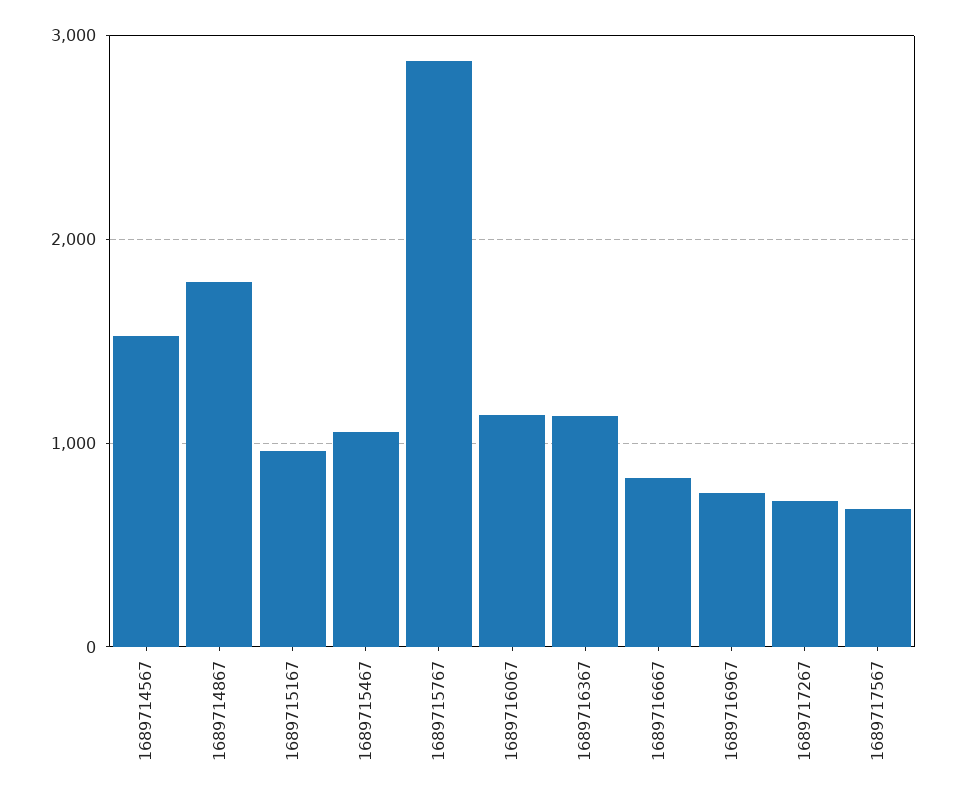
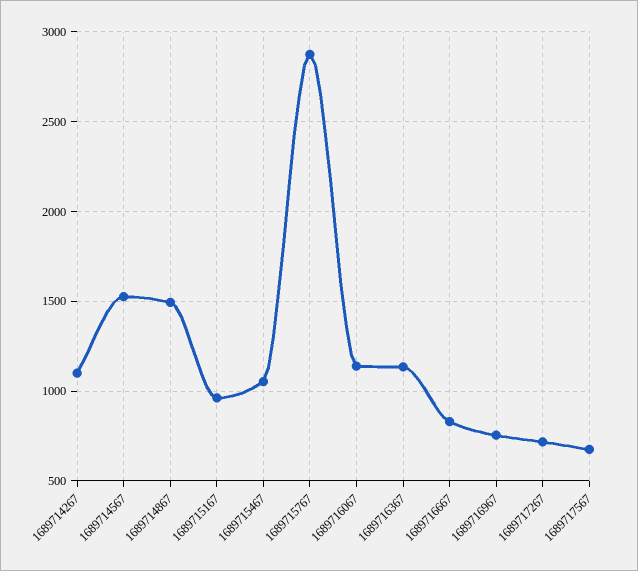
1689714867: 1800 -> 1500
1689714267: none -> 1100

